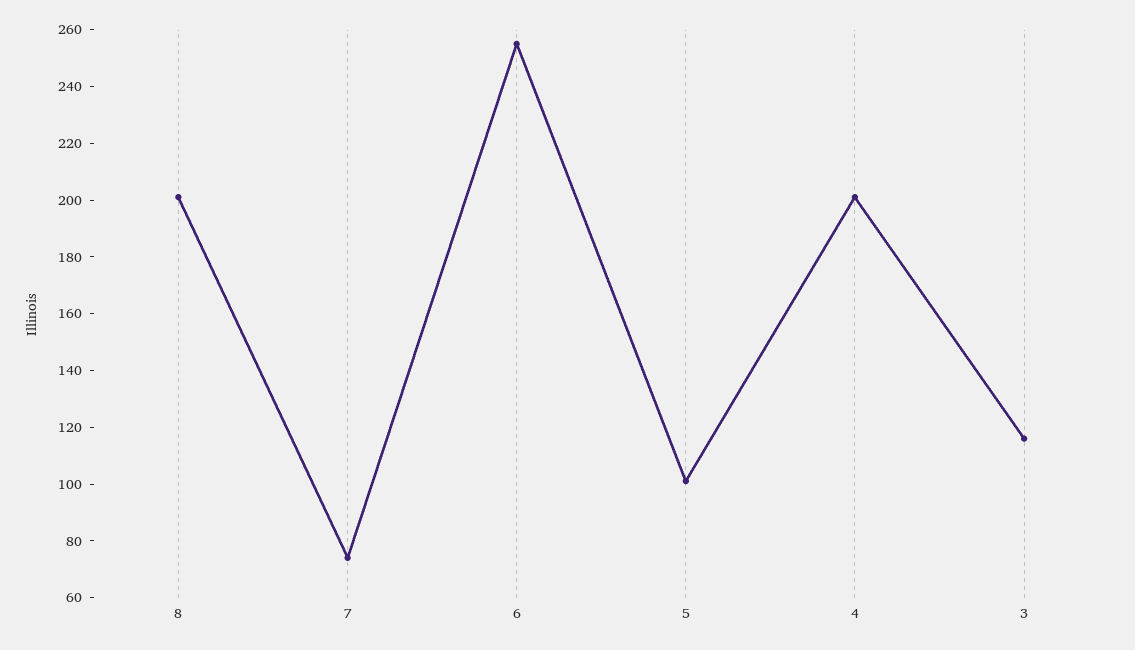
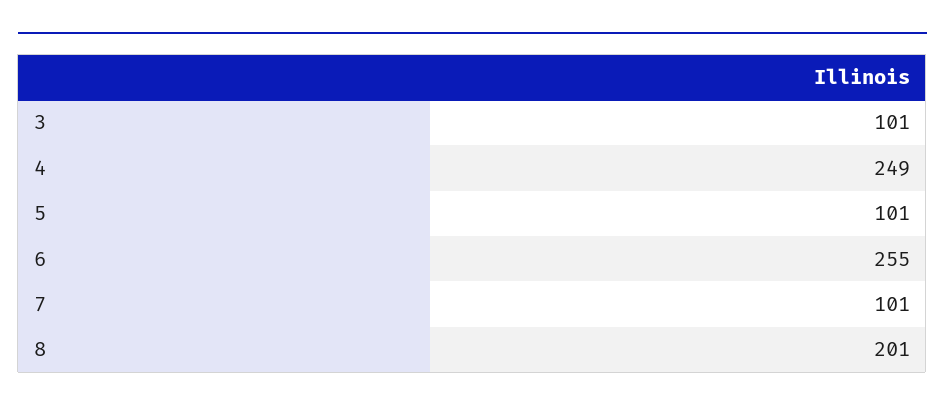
7: 75 -> 101
4: 200 -> 249
3: 115 -> 101

